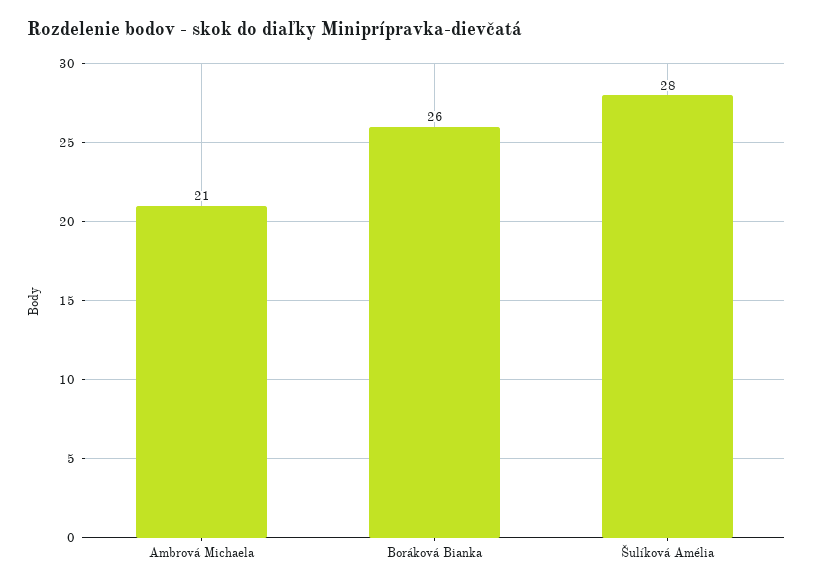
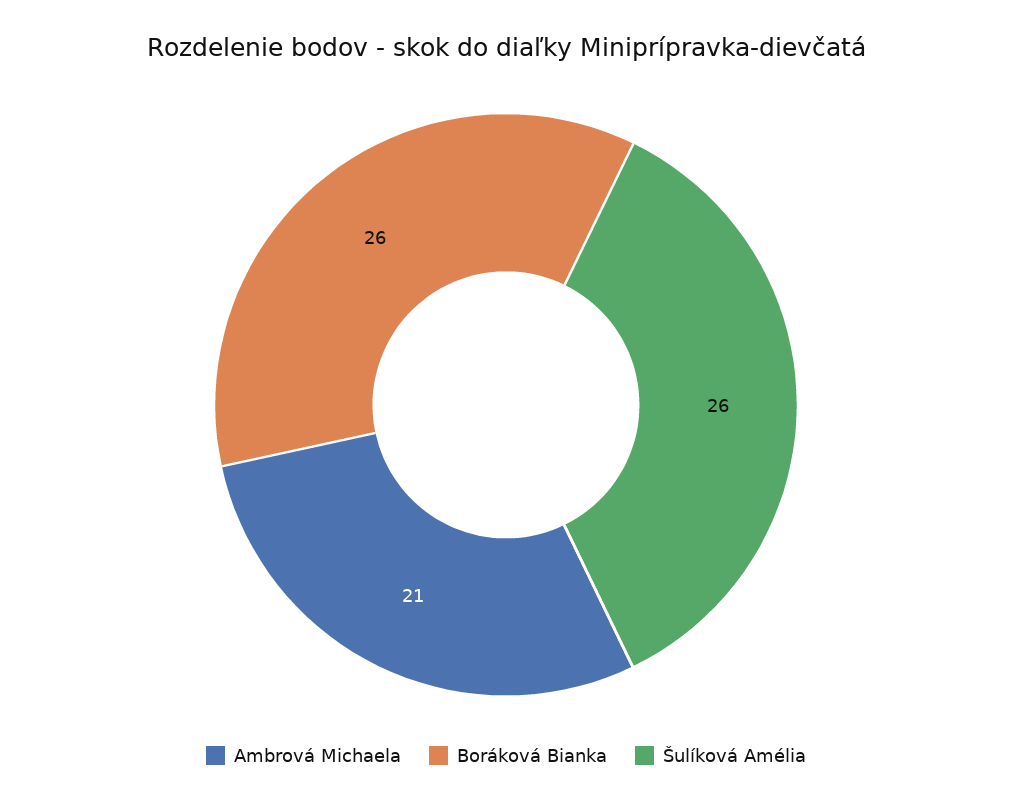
Šulíková Amélia: 28 -> 26

